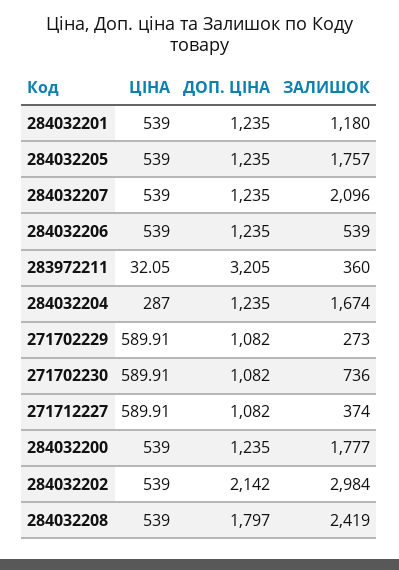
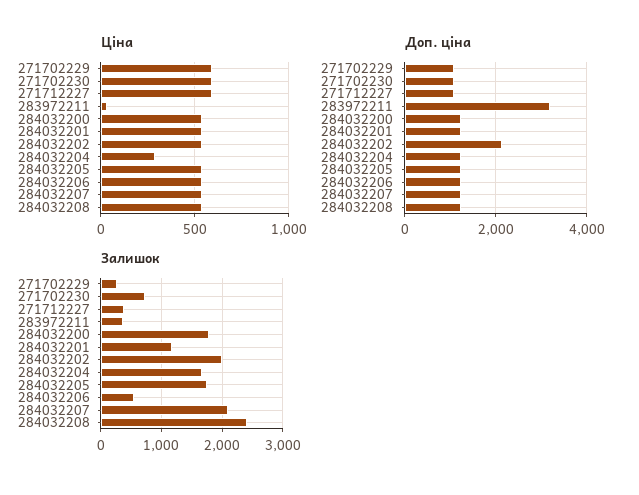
ЗАЛИШОК, 284032202: 2984 -> 2000
ДОП. ЦІНА, 284032208: 1797 -> 1200

